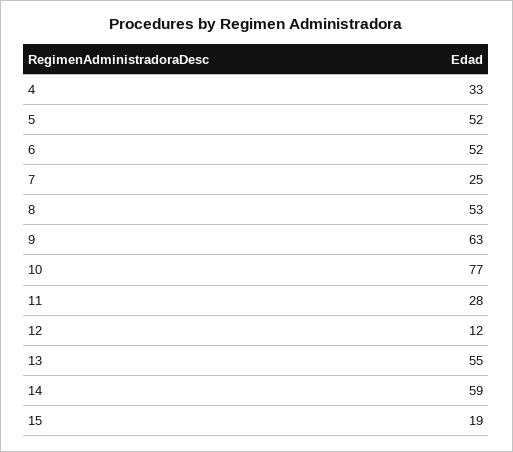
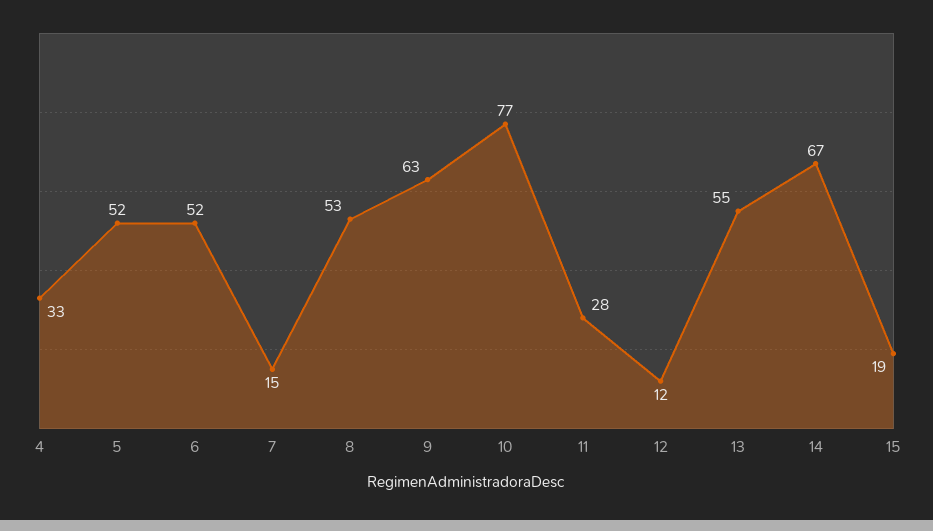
7: 25 -> 15
14: 59 -> 67

